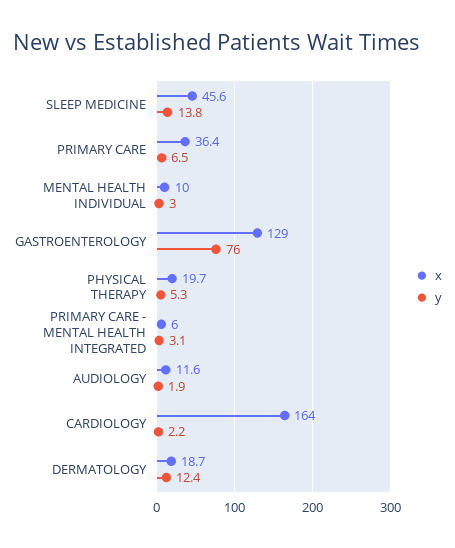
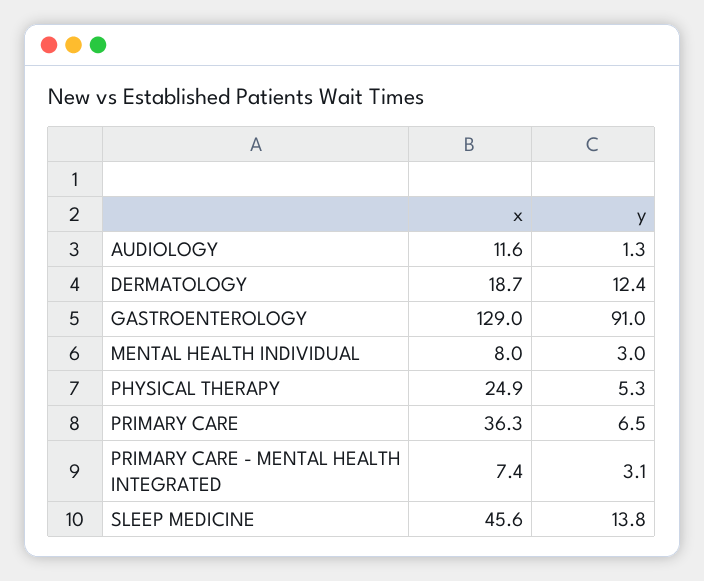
x, PRIMARY CARE: 36.4 -> 36.3
x, MENTAL HEALTH INDIVIDUAL: 10 -> 8
y, GASTROENTEROLOGY: 76 -> 91
x, PHYSICAL THERAPY: 19.7 -> 24.9
x, PRIMARY CARE - MENTAL HEALTH INTEGRATED: 6 -> 7.4
y, AUDIOLOGY: 1.9 -> 1.3
x, CARDIOLOGY: 164 -> none
y, CARDIOLOGY: 2.2 -> none

